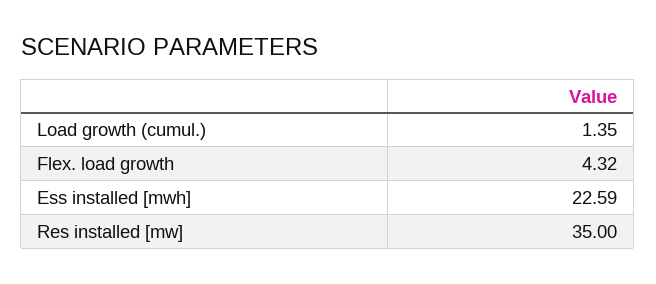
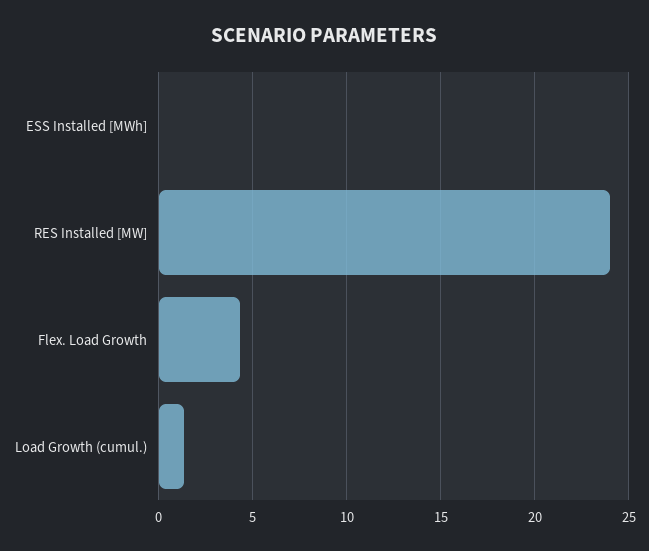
Ess installed [mwh]: 22.59 -> 0
Res installed [mw]: 35 -> 24

